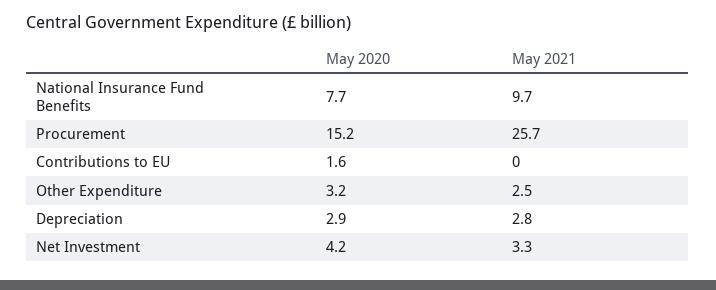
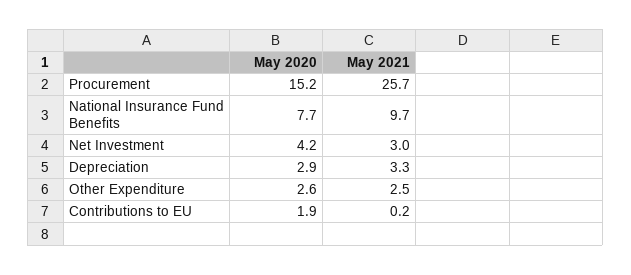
May 2020, Contributions to EU: 1.6 -> 1.9
May 2021, Contributions to EU: 0 -> 0.2
May 2020, Other Expenditure: 3.2 -> 2.6
May 2021, Depreciation: 2.8 -> 3.3
May 2021, Net Investment: 3.3 -> 3

